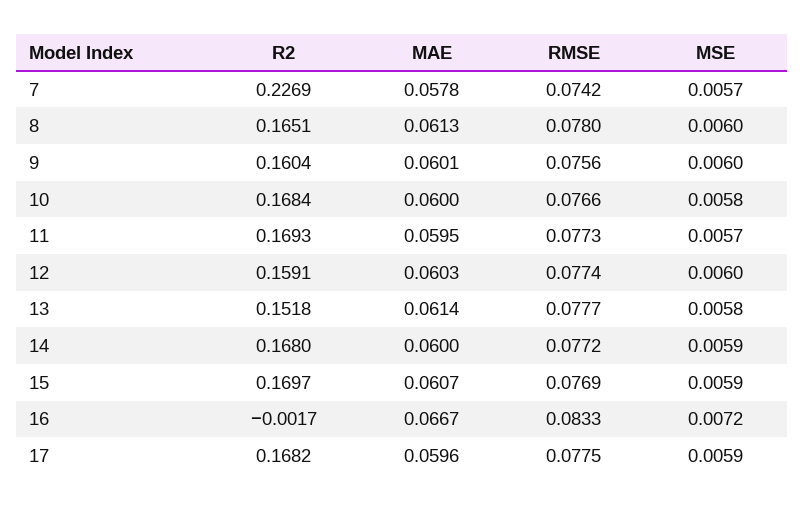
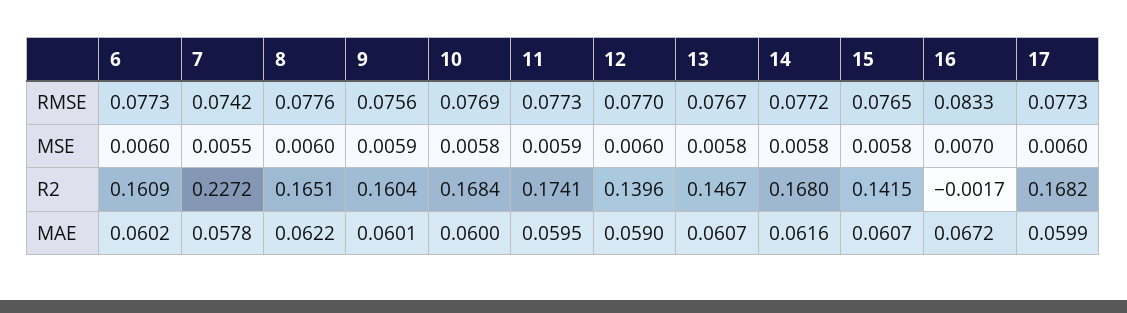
R2, 7: 0.2269 -> 0.2272
MSE, 7: 0.0057 -> 0.0055
MAE, 8: 0.0613 -> 0.0622
RMSE, 8: 0.078 -> 0.0776
MSE, 9: 0.006 -> 0.0059
RMSE, 10: 0.0766 -> 0.0769
R2, 11: 0.1693 -> 0.1741
MSE, 11: 0.0057 -> 0.0059
R2, 12: 0.1591 -> 0.1396
MAE, 12: 0.0603 -> 0.059
RMSE, 12: 0.0774 -> 0.077
R2, 13: 0.1518 -> 0.1467
MAE, 13: 0.0614 -> 0.0607
RMSE, 13: 0.0777 -> 0.0767
MAE, 14: 0.06 -> 0.0616
MSE, 14: 0.0059 -> 0.0058
R2, 15: 0.1697 -> 0.1415
RMSE, 15: 0.0769 -> 0.0765
MSE, 15: 0.0059 -> 0.0058
MAE, 16: 0.0667 -> 0.0672
MSE, 16: 0.0072 -> 0.007
MAE, 17: 0.0596 -> 0.0599
RMSE, 17: 0.0775 -> 0.0773
MSE, 17: 0.0059 -> 0.006
RMSE, 6: none -> 0.0773
MSE, 6: none -> 0.006
R2, 6: none -> 0.1609
MAE, 6: none -> 0.0602

